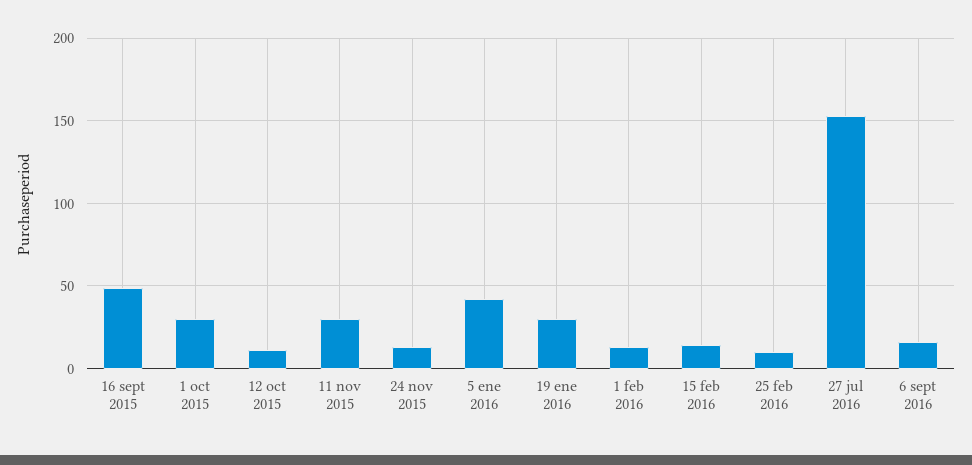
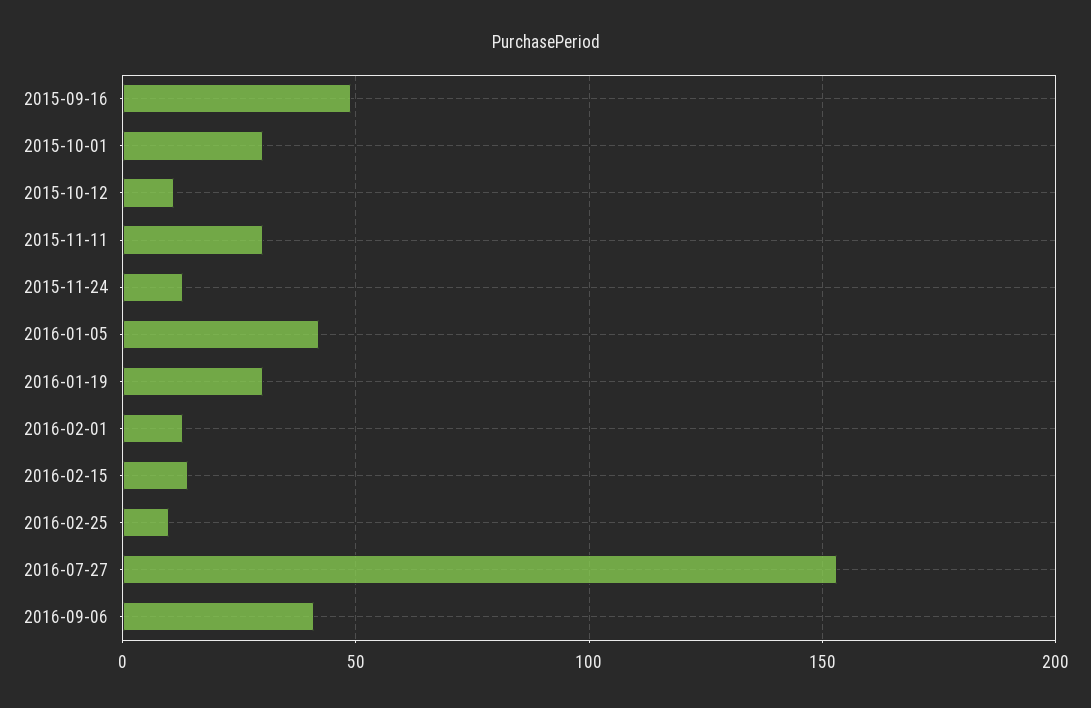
6 sept 2016: 15 -> 40

